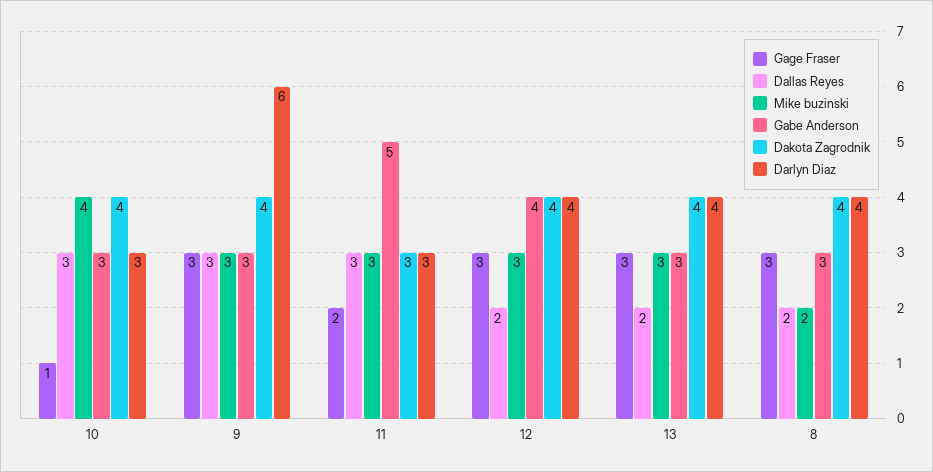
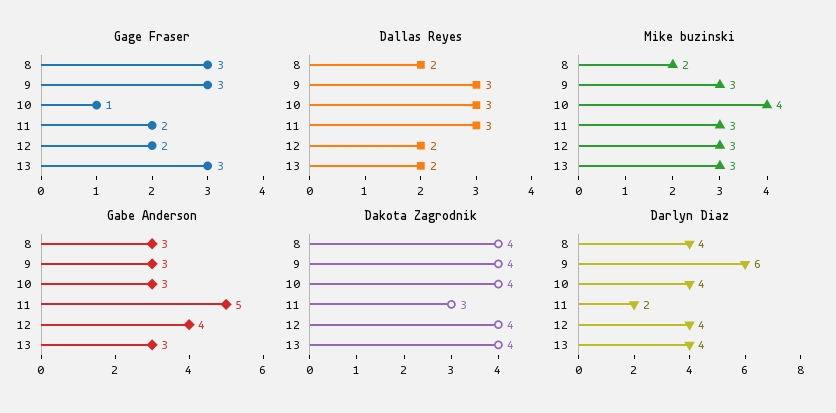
Darlyn Diaz, 10: 3 -> 4
Darlyn Diaz, 11: 3 -> 2
Gage Fraser, 12: 3 -> 2

